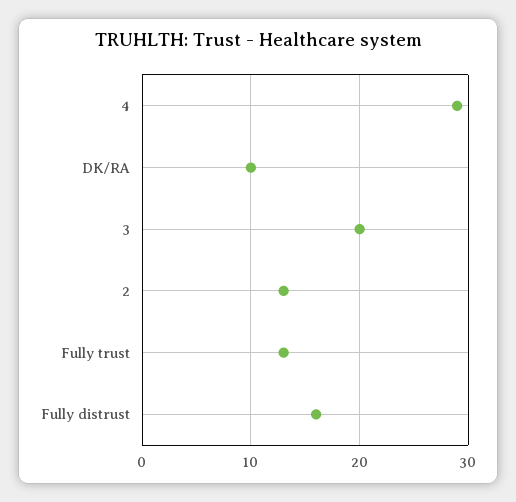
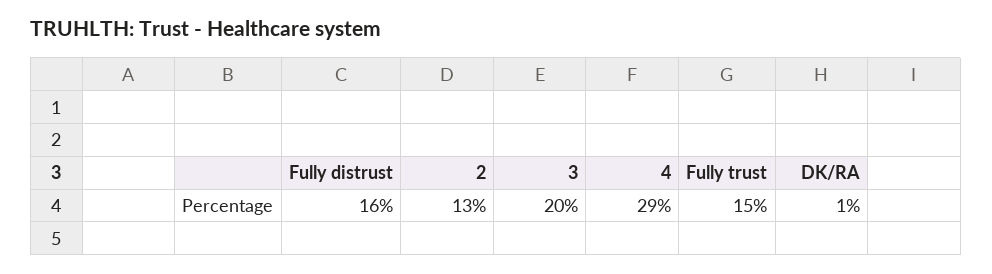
DK/RA: 10 -> 1
Fully trust: 13 -> 15

